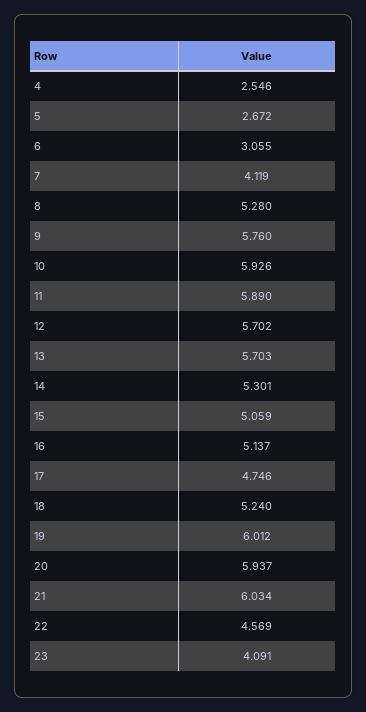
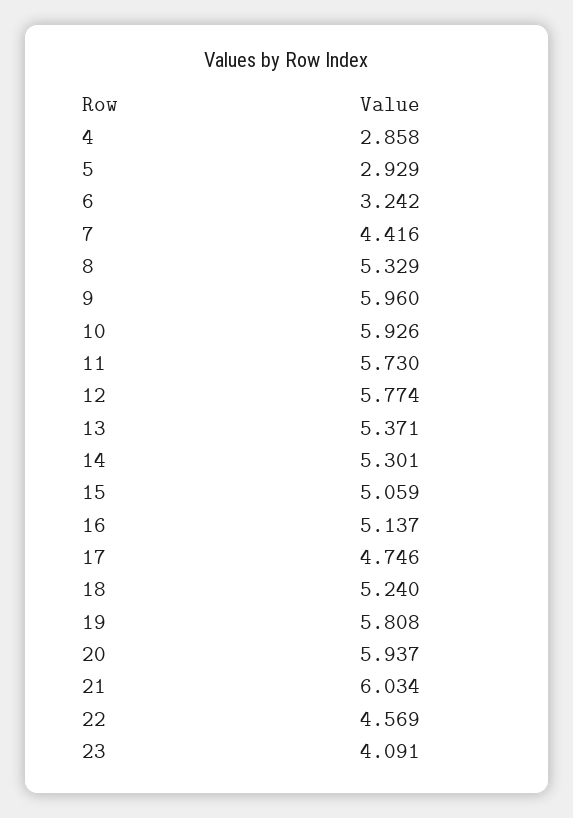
4: 2.546 -> 2.858
5: 2.672 -> 2.929
6: 3.055 -> 3.242
7: 4.119 -> 4.416
8: 5.28 -> 5.329
9: 5.76 -> 5.96
11: 5.89 -> 5.73
12: 5.702 -> 5.774
13: 5.703 -> 5.371
19: 6.012 -> 5.808

